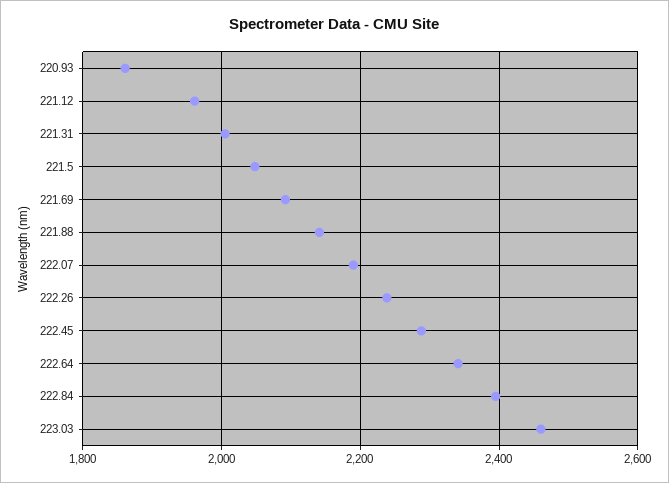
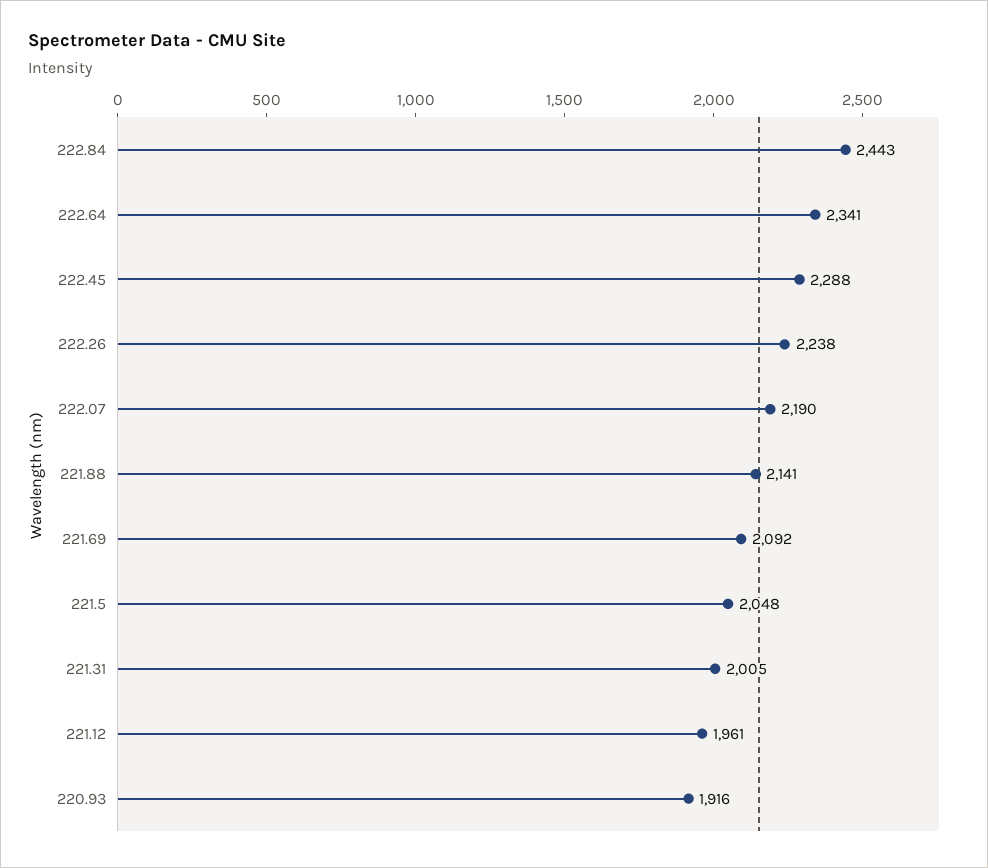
220.93: 1860 -> 1916
222.84: 2400 -> 2443
223.03: 2460 -> none

